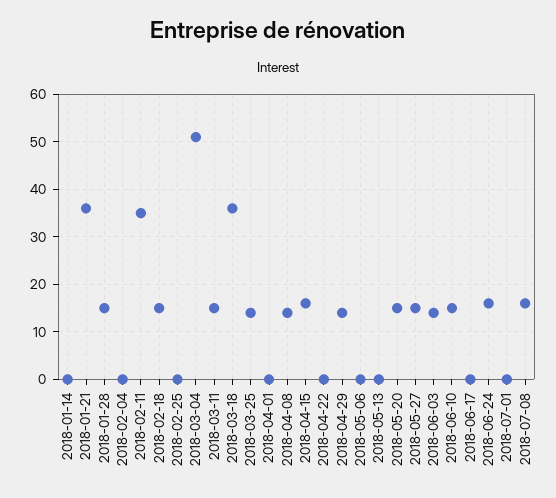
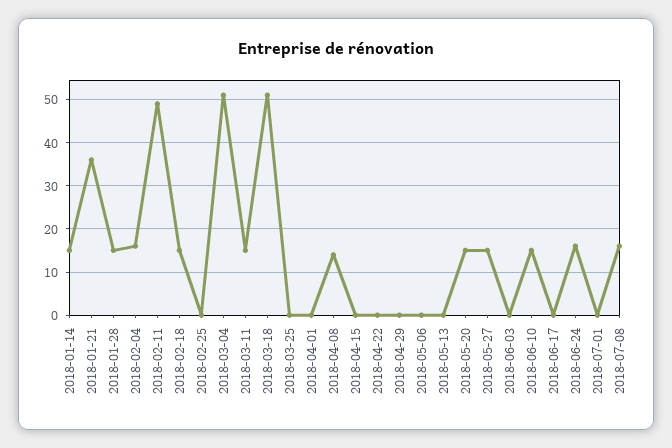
2018-01-14: 0 -> 15
2018-02-04: 0 -> 15
2018-02-11: 35 -> 50
2018-03-18: 35 -> 50
2018-03-25: 15 -> 0
2018-04-15: 15 -> 0
2018-04-29: 15 -> 0
2018-06-03: 15 -> 0

